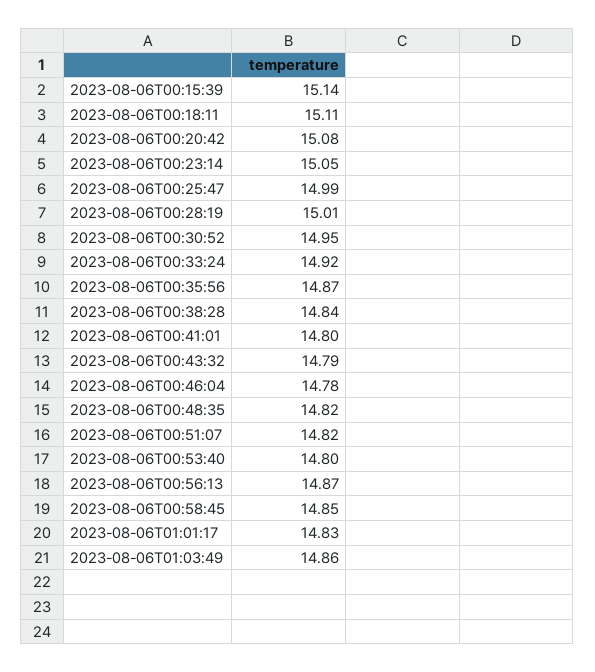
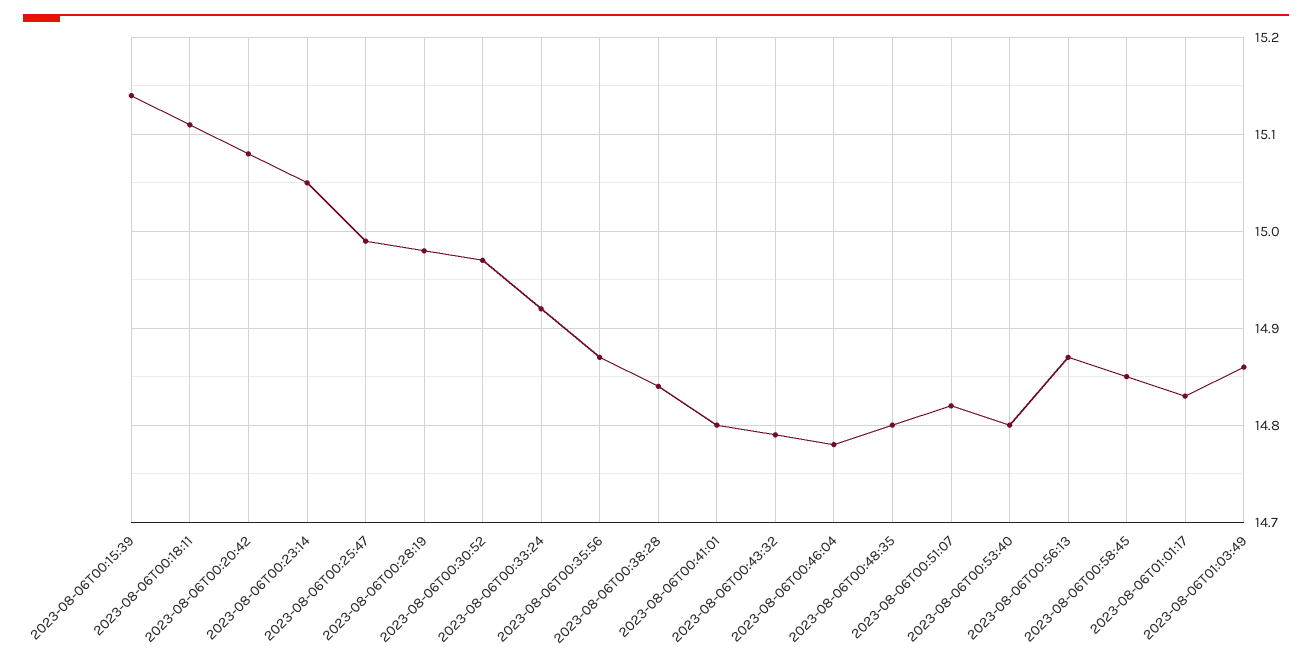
2023-08-06T00:28:19: 15.01 -> 14.98
2023-08-06T00:30:52: 14.95 -> 14.97
2023-08-06T00:48:35: 14.82 -> 14.8

